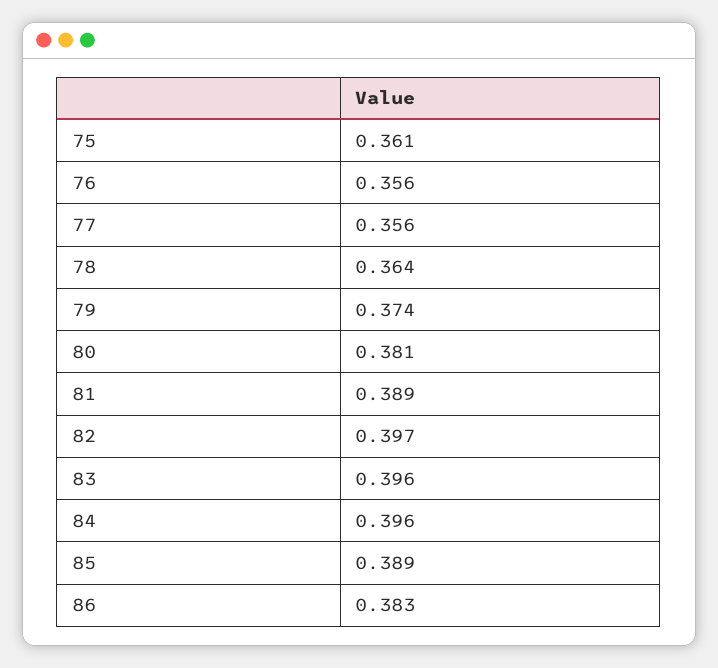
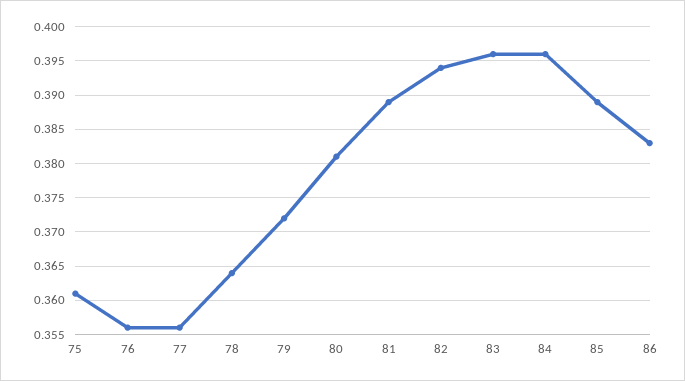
79: 0.374 -> 0.372
82: 0.397 -> 0.394

